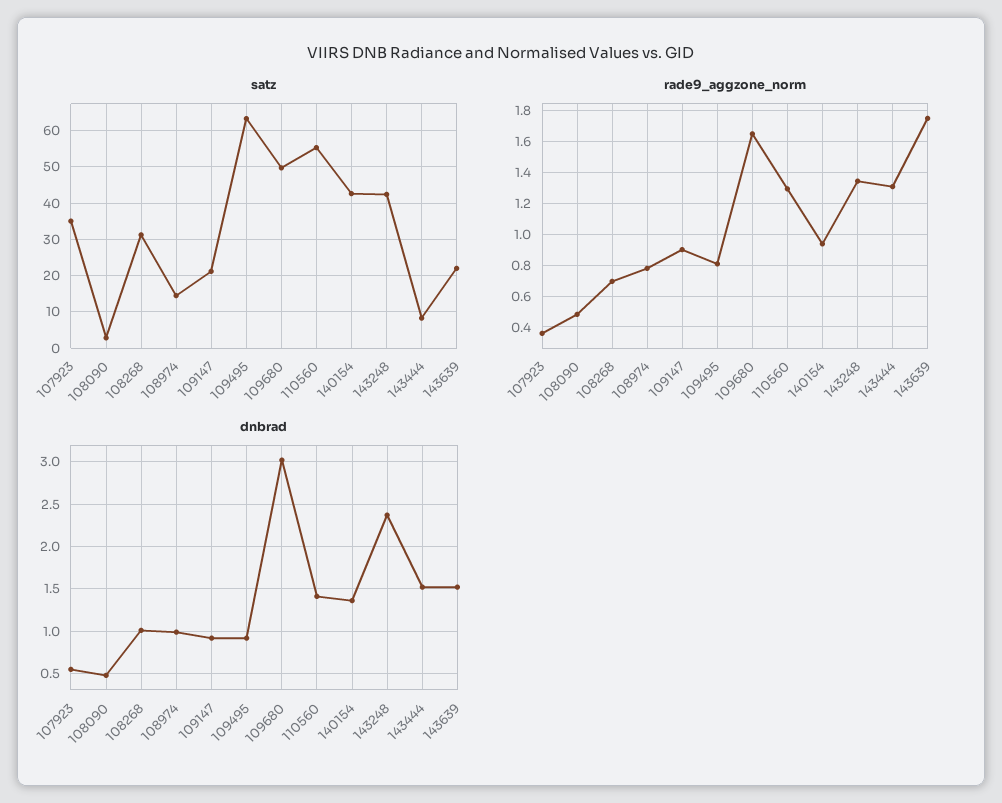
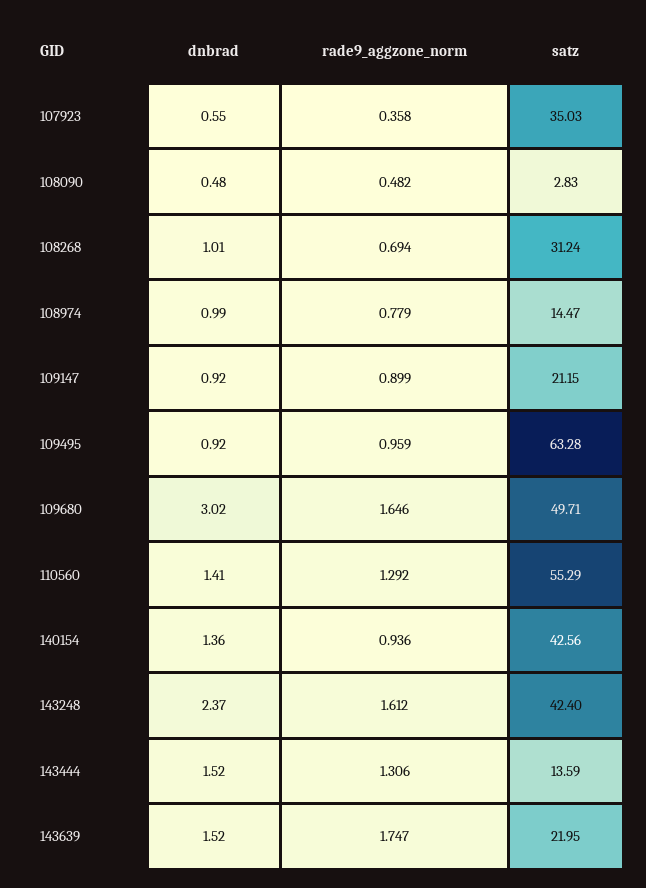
satz, 143444: 8 -> 13.59
rade9_aggzone_norm, 109495: 0.8 -> 0.959
rade9_aggzone_norm, 143248: 1.35 -> 1.612

